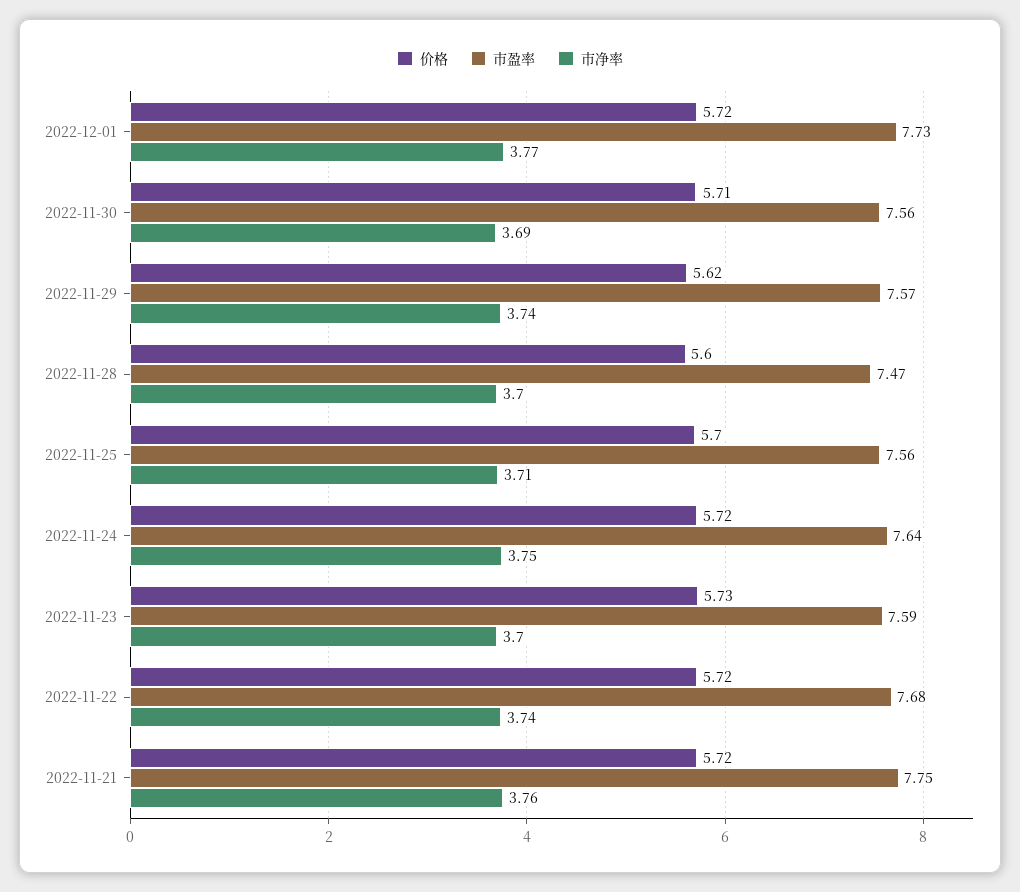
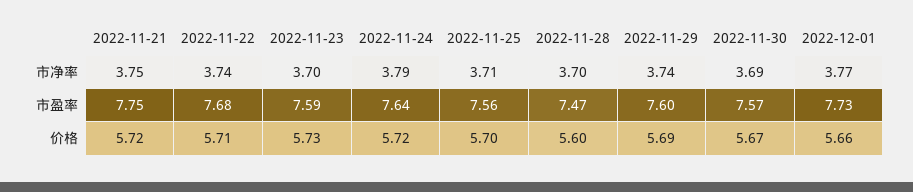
价格, 2022-12-01: 5.72 -> 5.66
价格, 2022-11-30: 5.71 -> 5.67
市盈率, 2022-11-30: 7.56 -> 7.57
价格, 2022-11-29: 5.62 -> 5.69
市盈率, 2022-11-29: 7.57 -> 7.6
市净率, 2022-11-24: 3.75 -> 3.79
价格, 2022-11-22: 5.72 -> 5.71
市净率, 2022-11-21: 3.76 -> 3.75

